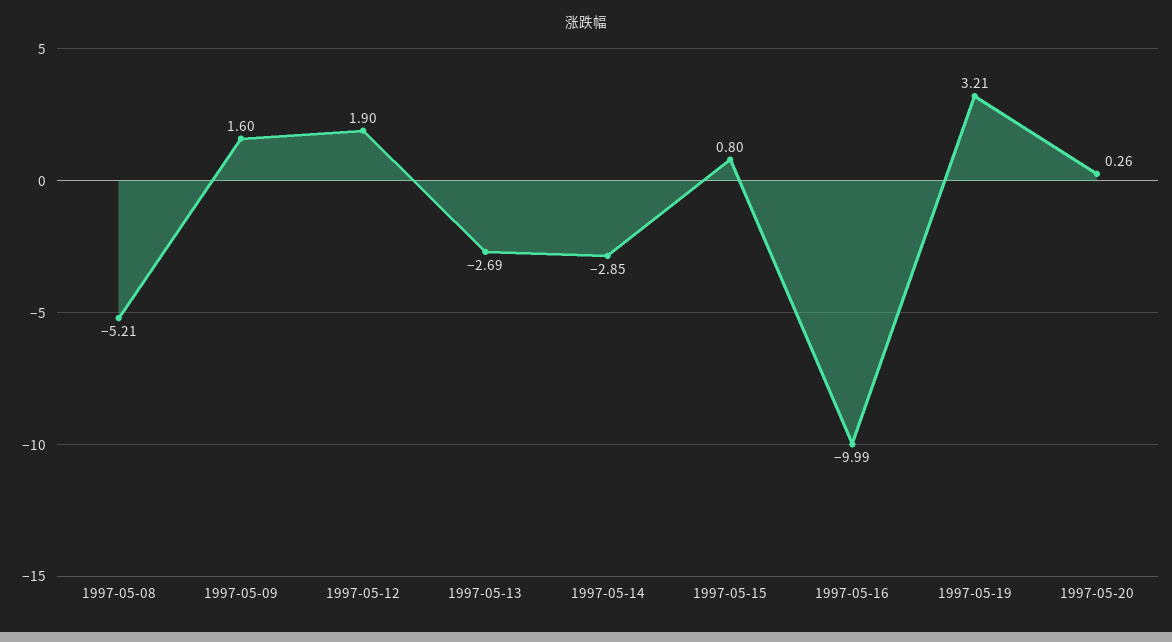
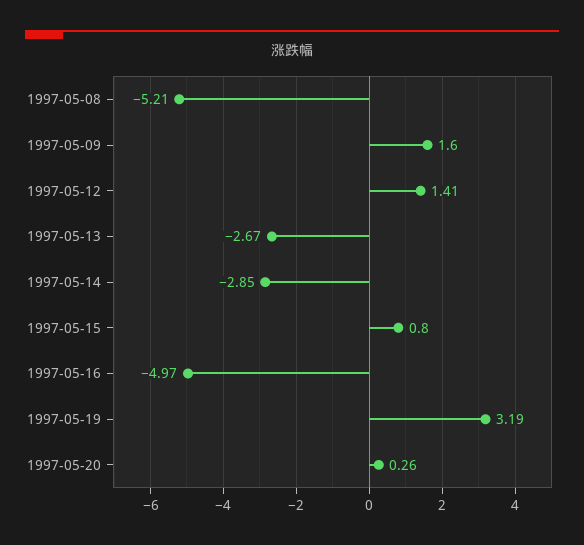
1997-05-12: 1.9 -> 1.41
1997-05-13: -2.69 -> -2.67
1997-05-16: -9.99 -> -4.97
1997-05-19: 3.21 -> 3.19

